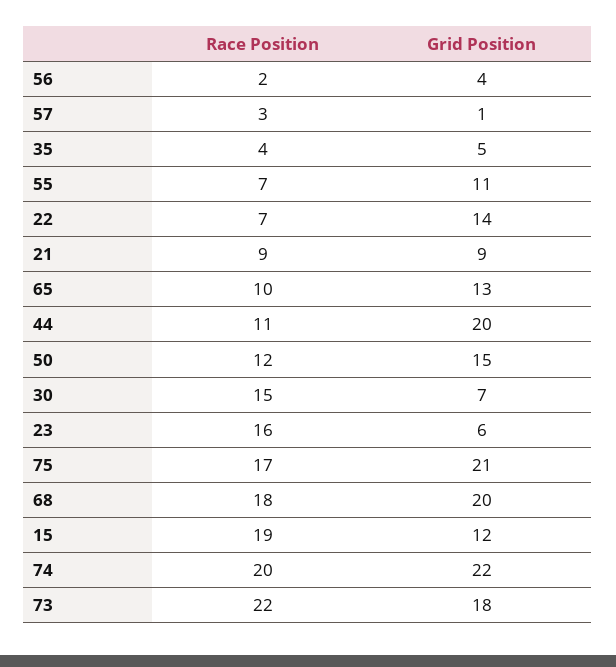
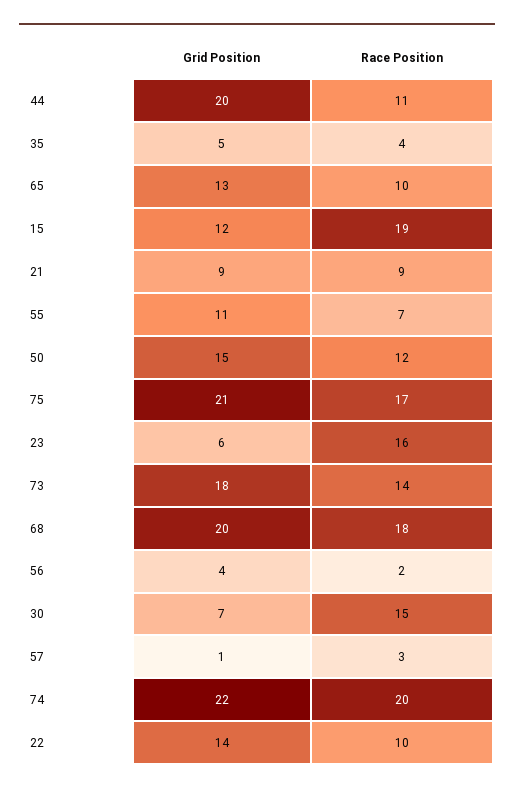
Race Position, 22: 7 -> 10
Race Position, 73: 22 -> 14

